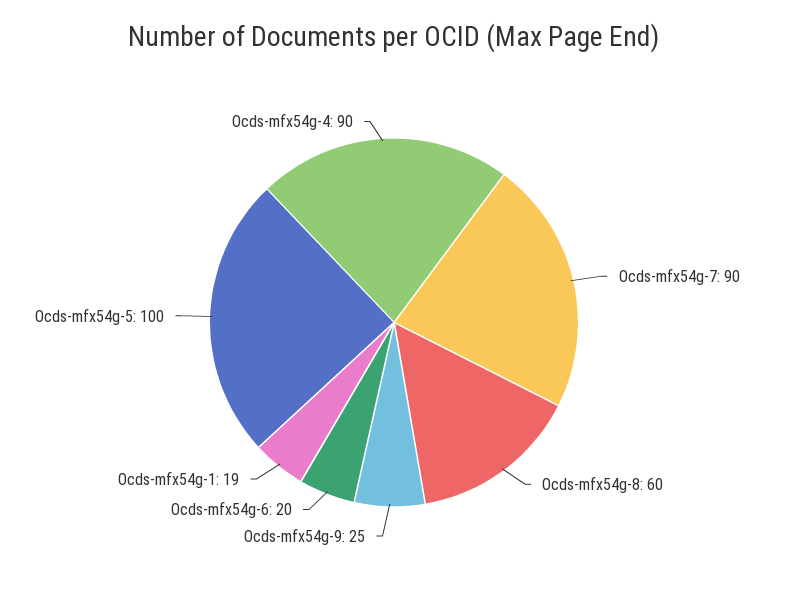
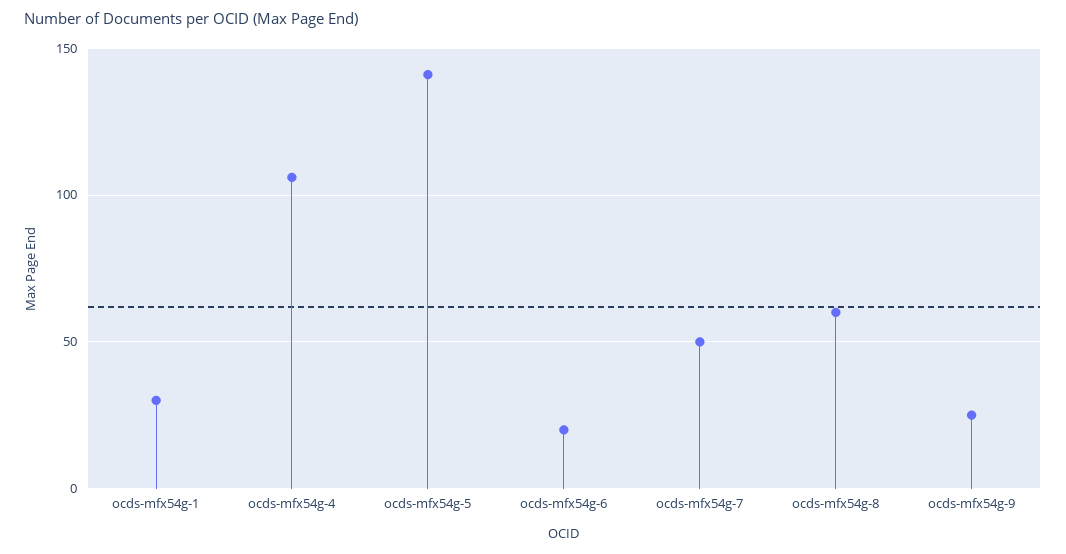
Ocds-mfx54g-7: 90 -> 50
Ocds-mfx54g-1: 19 -> 30
Ocds-mfx54g-5: 100 -> 140
Ocds-mfx54g-4: 90 -> 105

